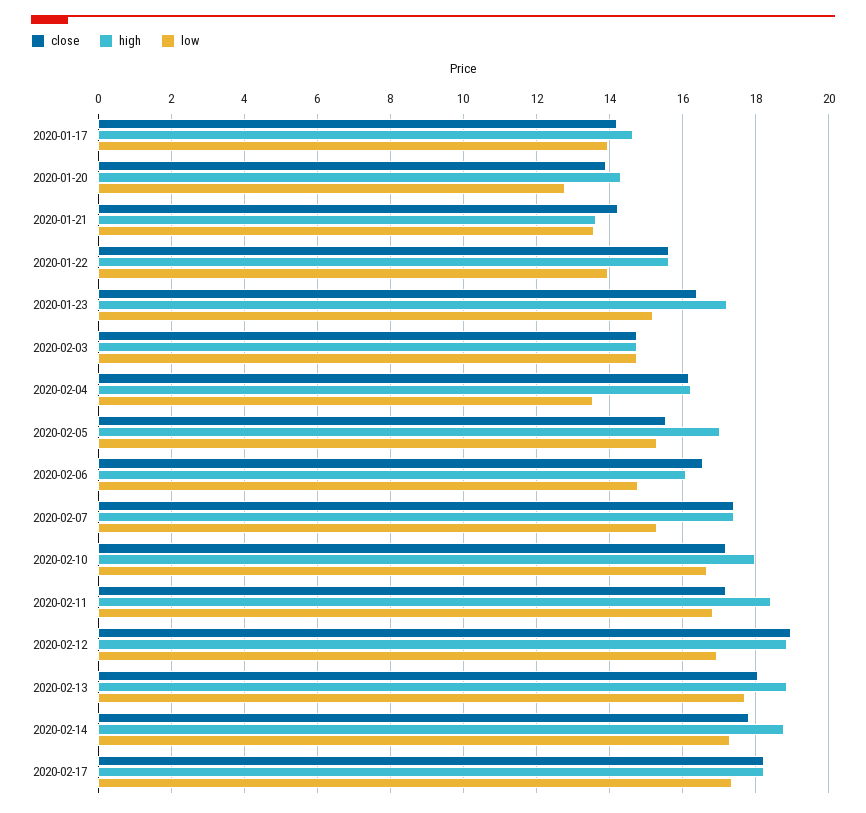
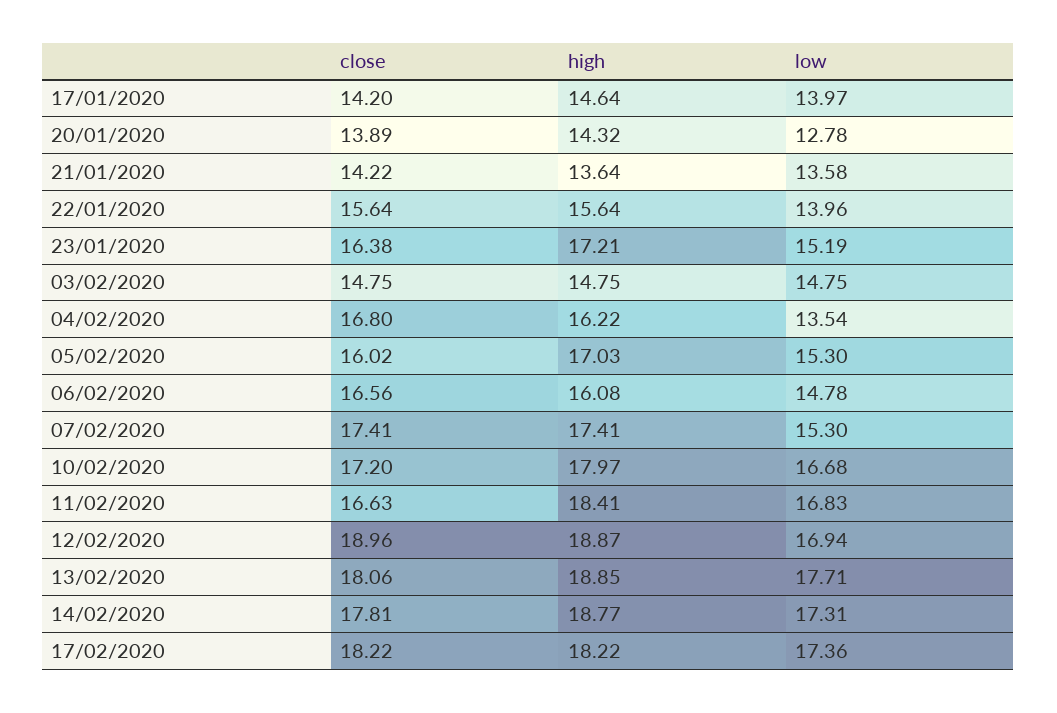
close, 2020-02-04: 16.2 -> 16.8
close, 2020-02-05: 15.6 -> 16.02
close, 2020-02-11: 17.2 -> 16.63

